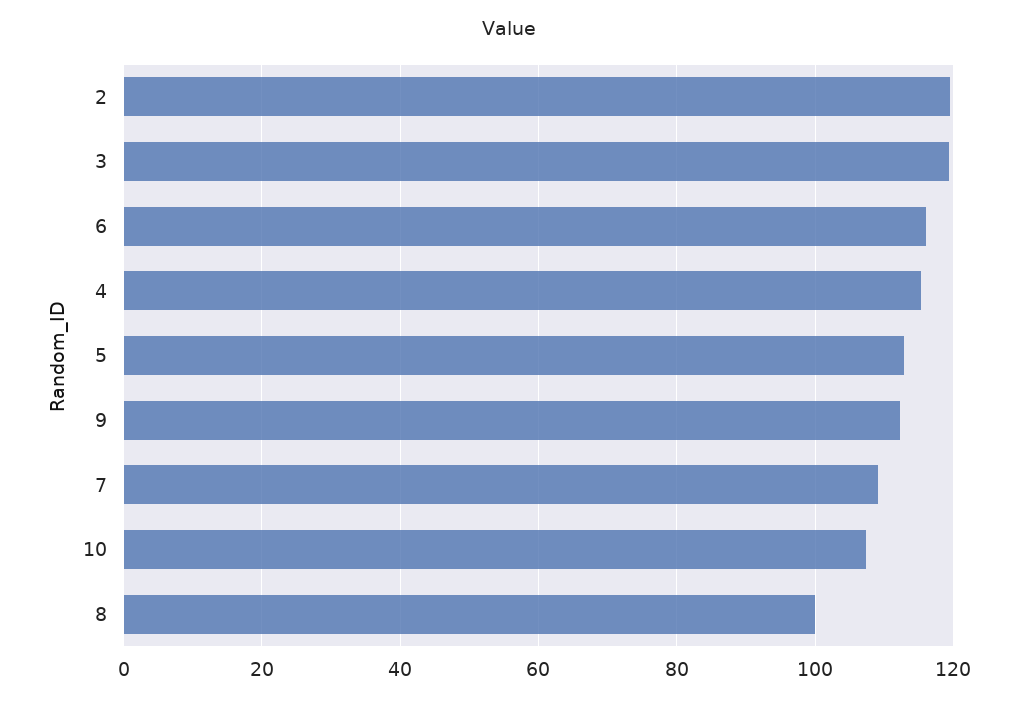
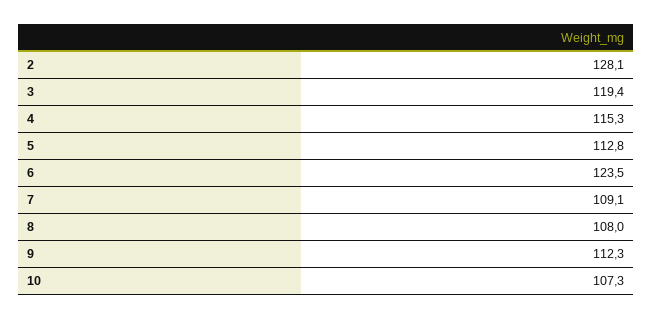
2: 120 -> 128.1
6: 116 -> 123.5
8: 100 -> 108

